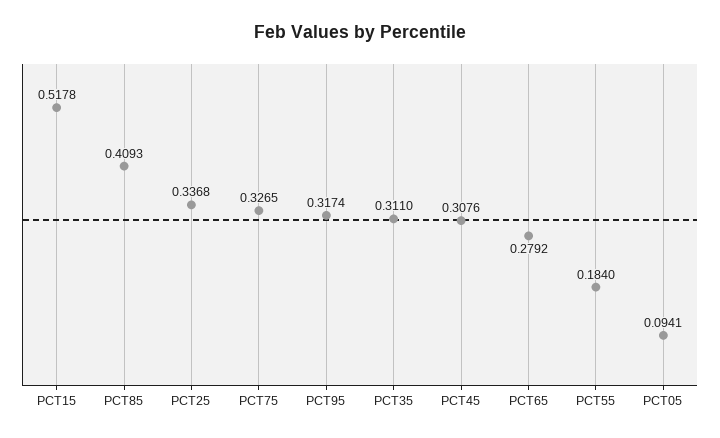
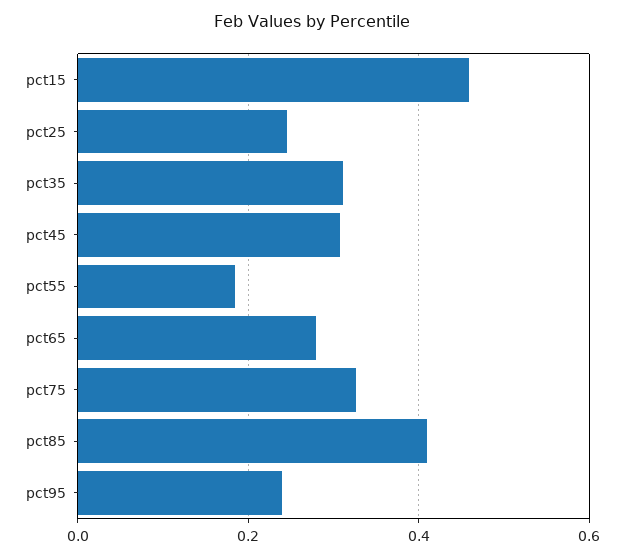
PCT15: 0.5178 -> 0.46
PCT25: 0.3368 -> 0.24
PCT95: 0.3174 -> 0.24
PCT05: 0.0941 -> none

